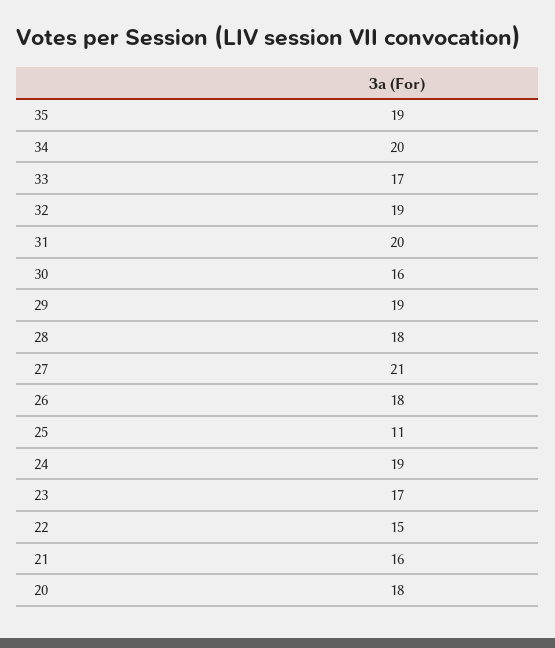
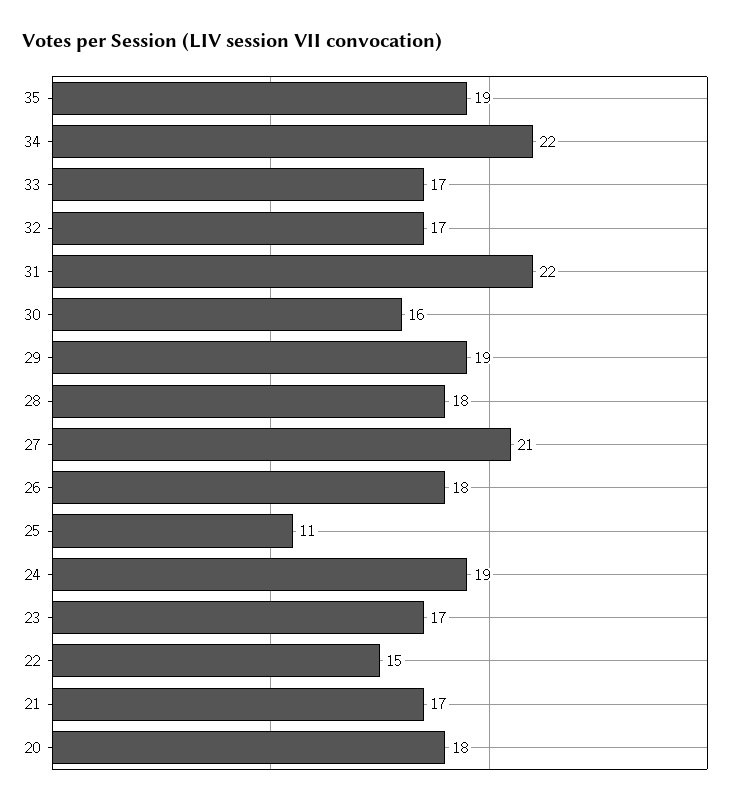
34: 20 -> 22
32: 19 -> 17
31: 20 -> 22
21: 16 -> 17

